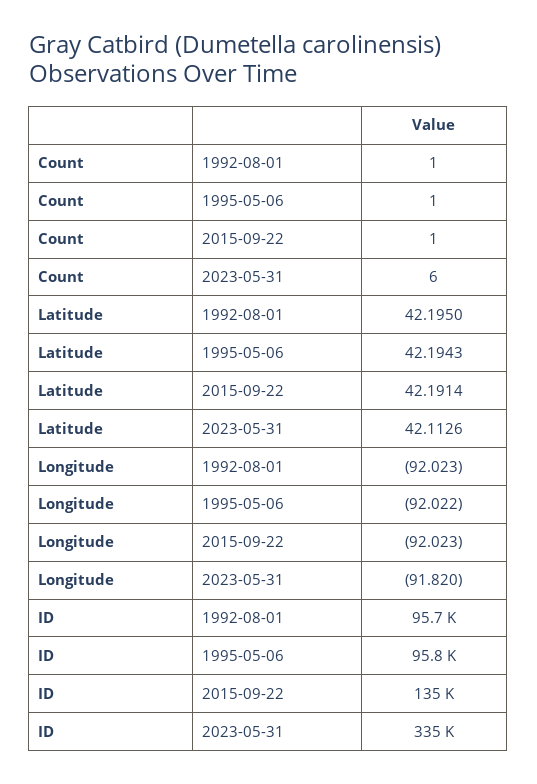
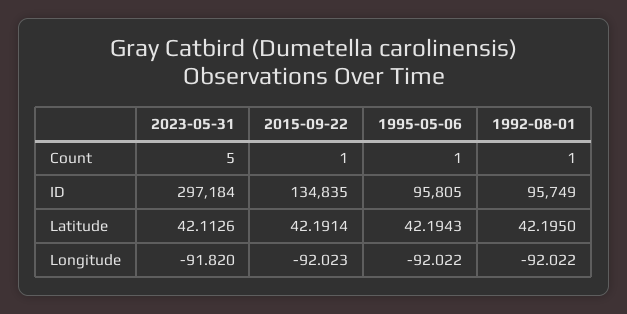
Count, 2023-05-31: 6 -> 5
Longitude, 1992-08-01: -92.023 -> -92.022
ID, 2023-05-31: 335000 -> 297184

